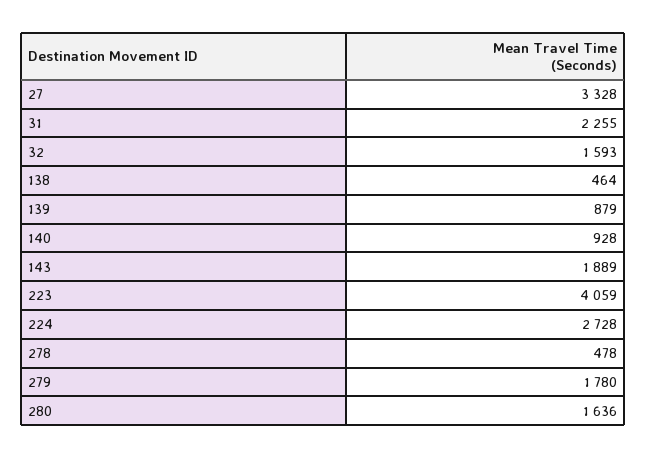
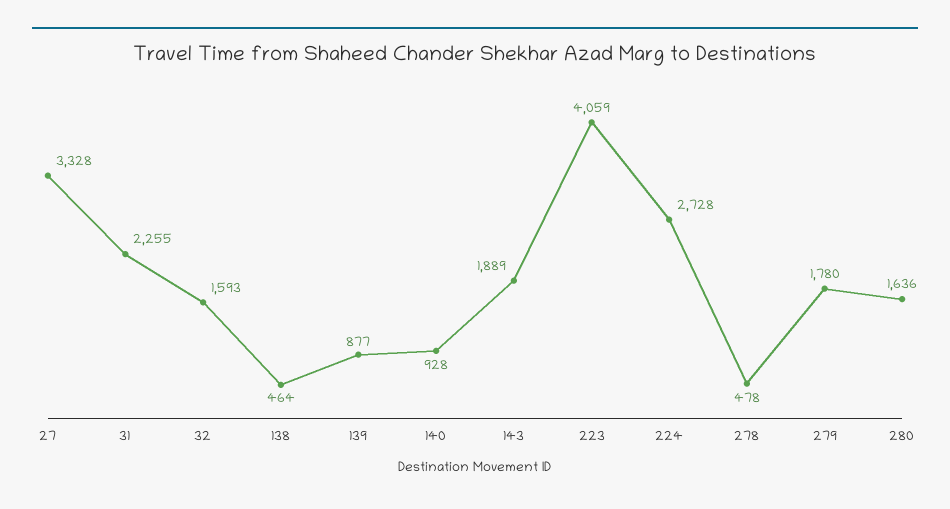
139: 879 -> 877

